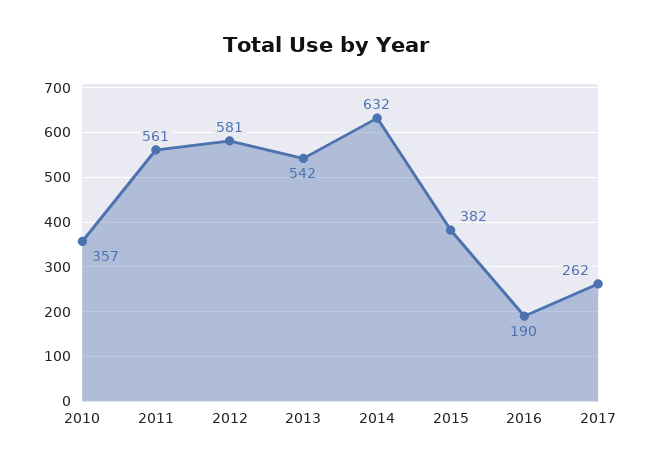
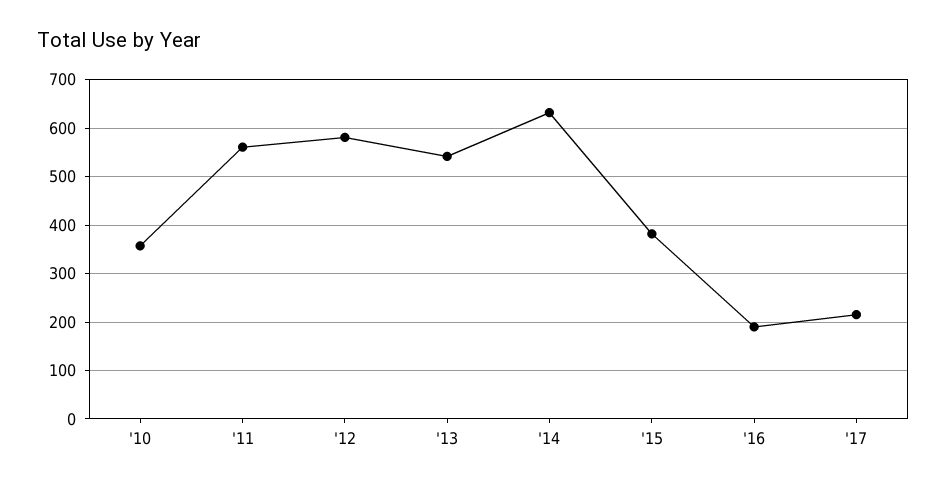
2017: 262 -> 220

